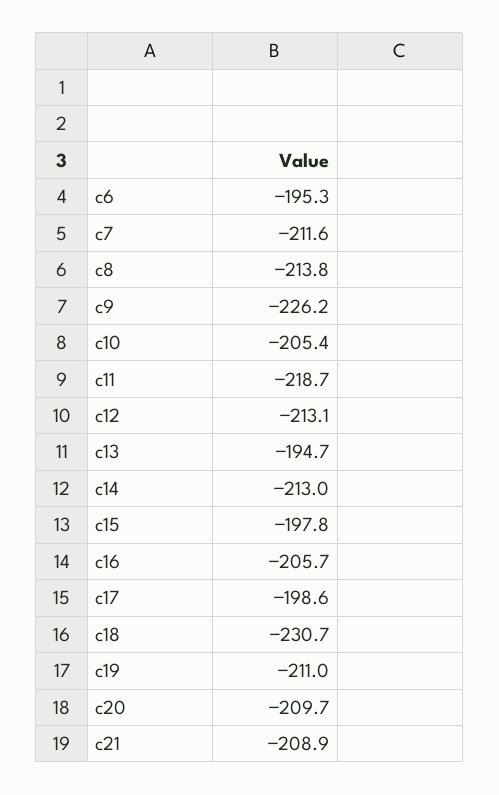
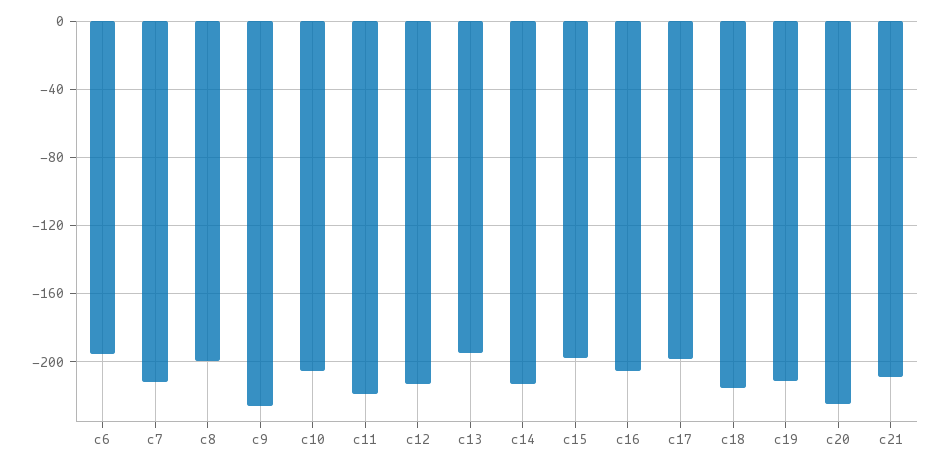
c8: -213.8 -> -200
c18: -230.7 -> -215
c20: -209.7 -> -225

